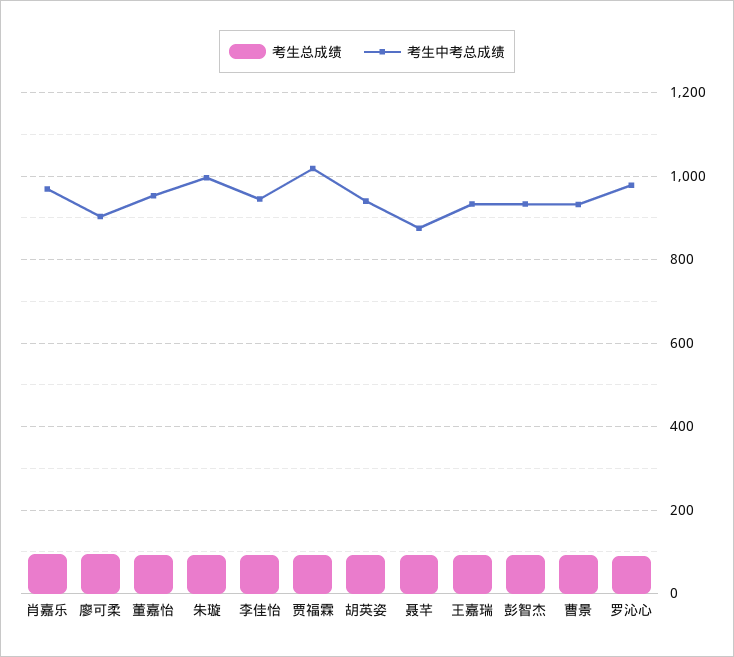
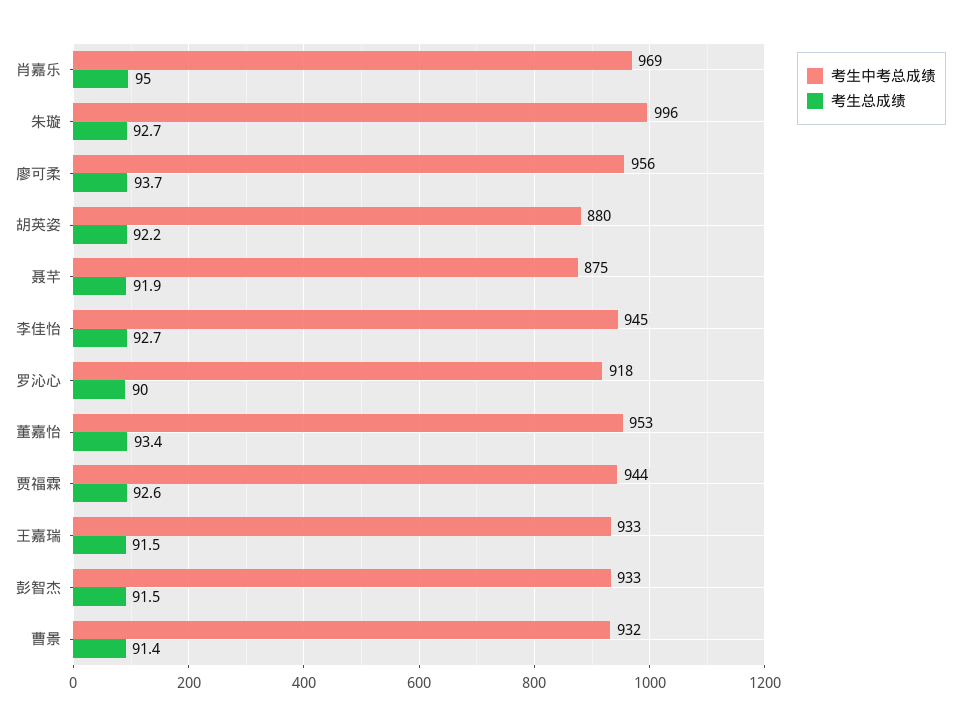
考生中考总成绩, 廖可柔: 900 -> 956
考生中考总成绩, 贾福霖: 1020 -> 944
考生中考总成绩, 胡英姿: 940 -> 880
考生中考总成绩, 罗沁心: 980 -> 918

